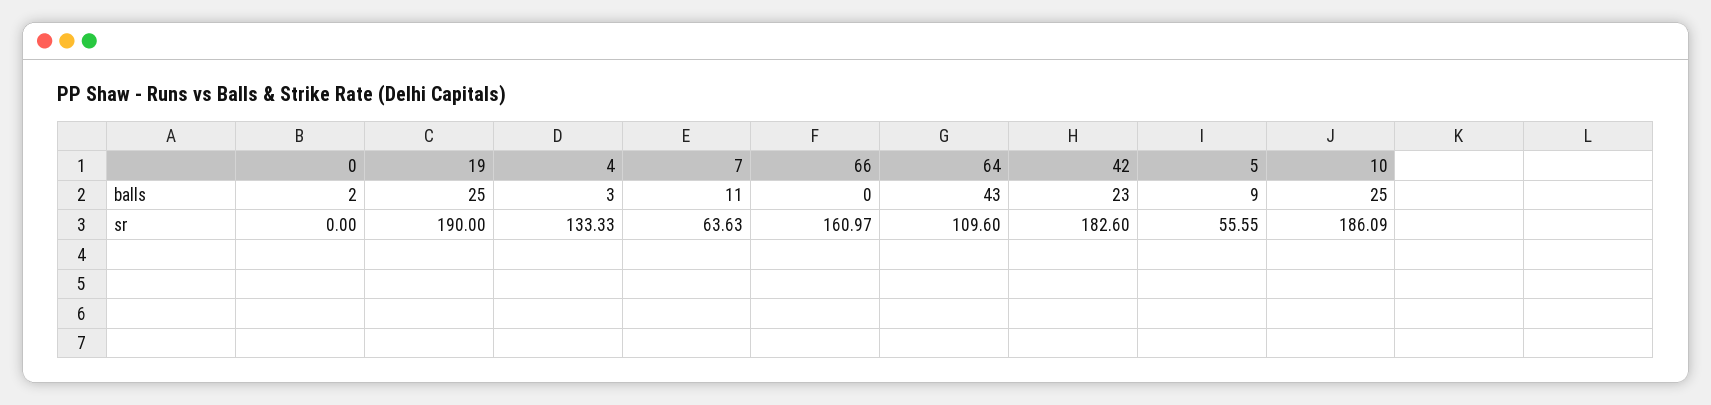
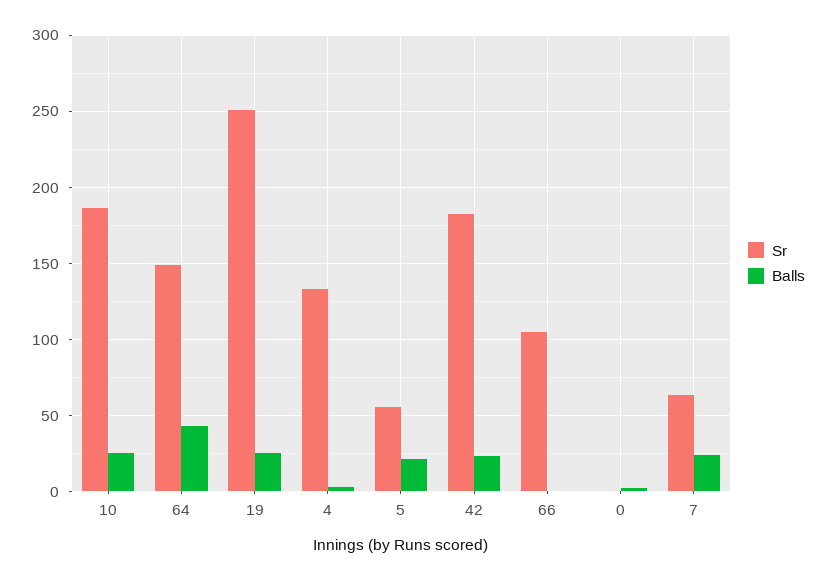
balls, 7: 11 -> 25
balls, 5: 9 -> 20
sr, 19: 190 -> 250
sr, 66: 160.97 -> 105
sr, 64: 109.6 -> 150

